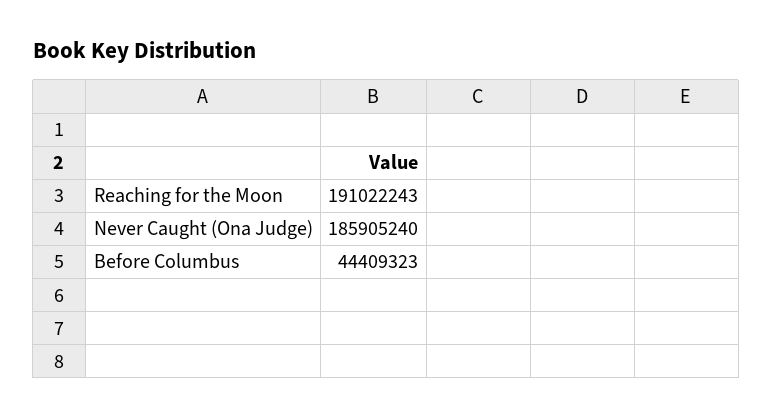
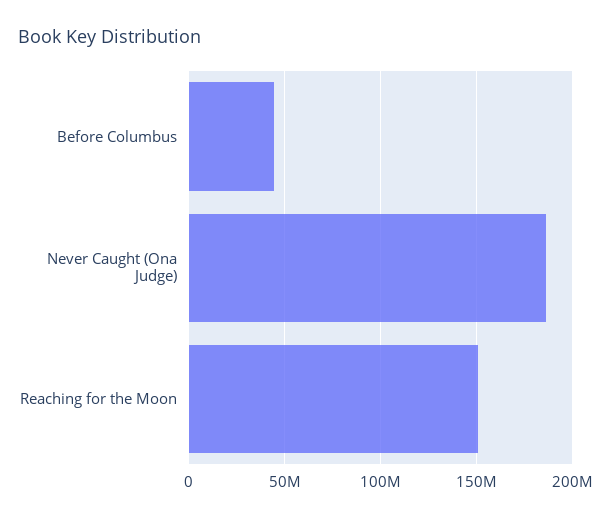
Reaching for the Moon: 191022243 -> 150000000

